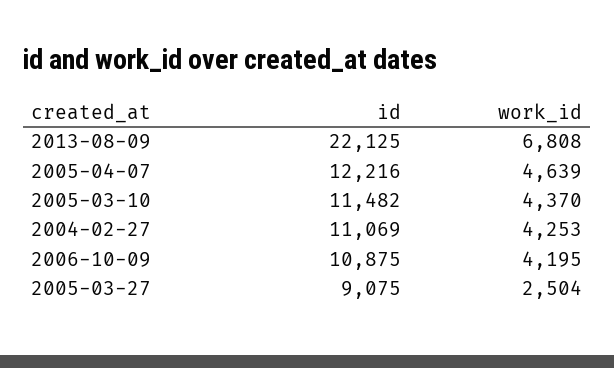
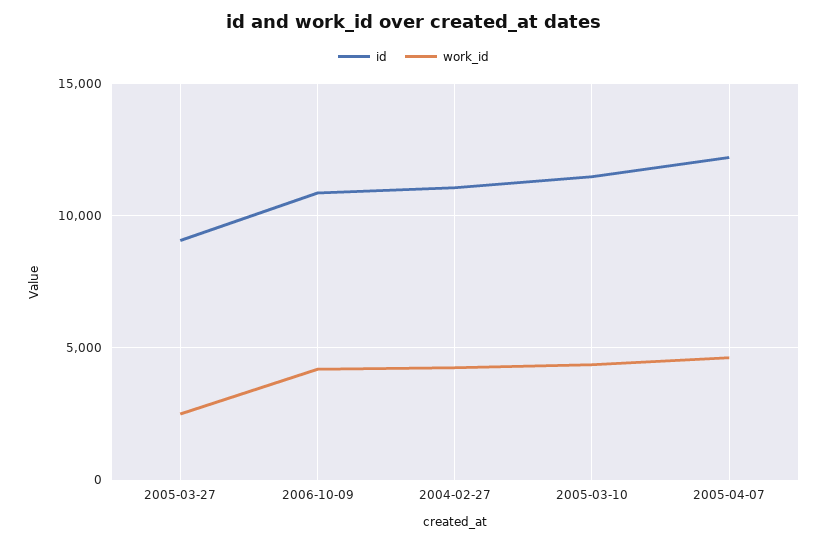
id, 2013-08-09: 22125 -> none
work_id, 2013-08-09: 6808 -> none

